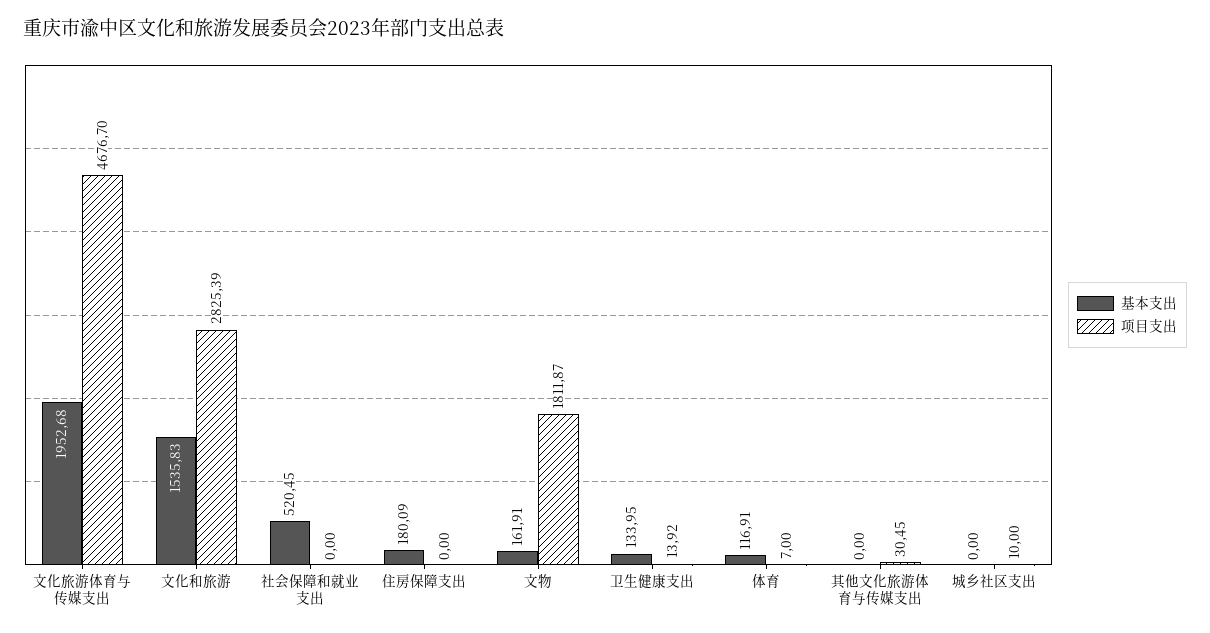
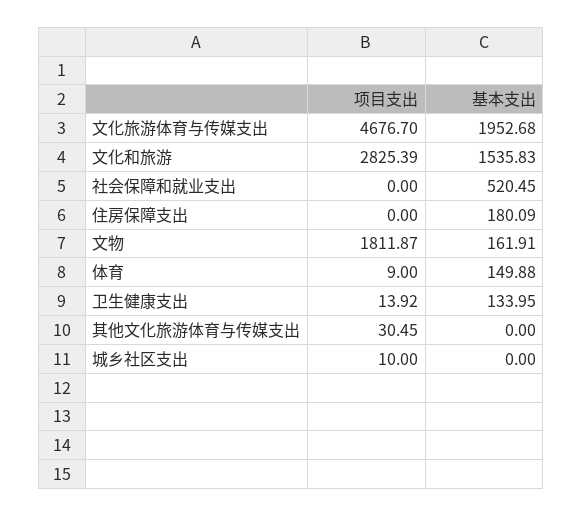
基本支出, 体育: 116.91 -> 149.88
项目支出, 体育: 7 -> 9

